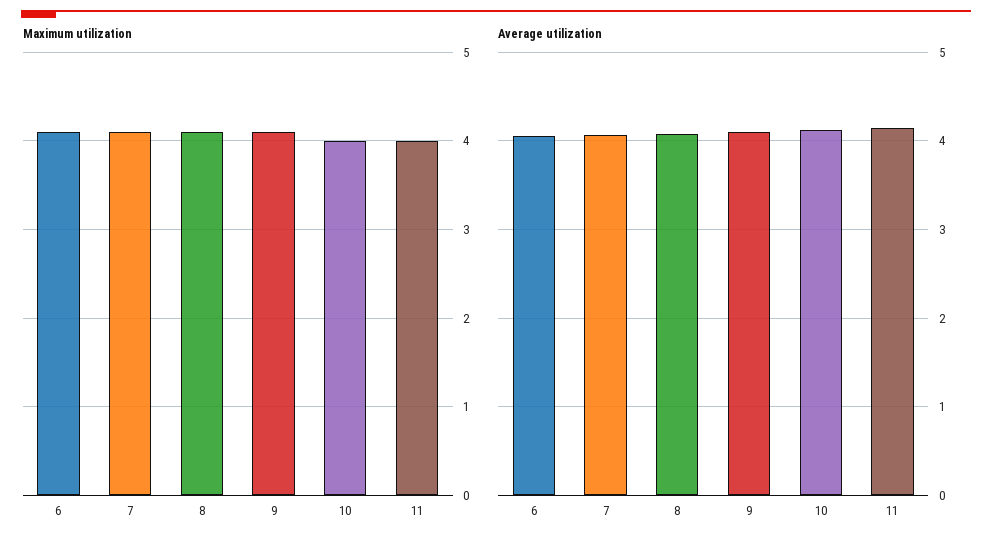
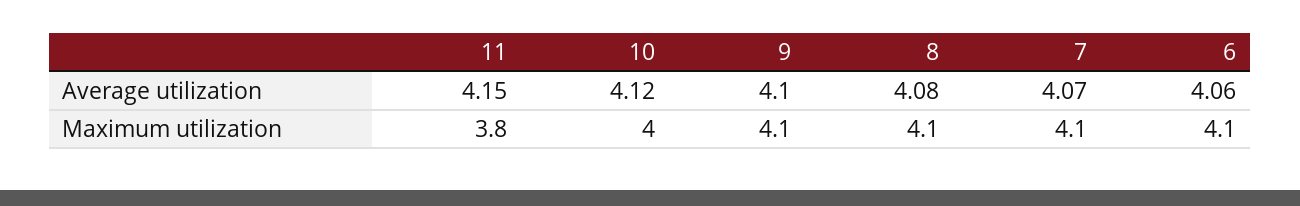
Maximum utilization, 11: 4 -> 3.8

